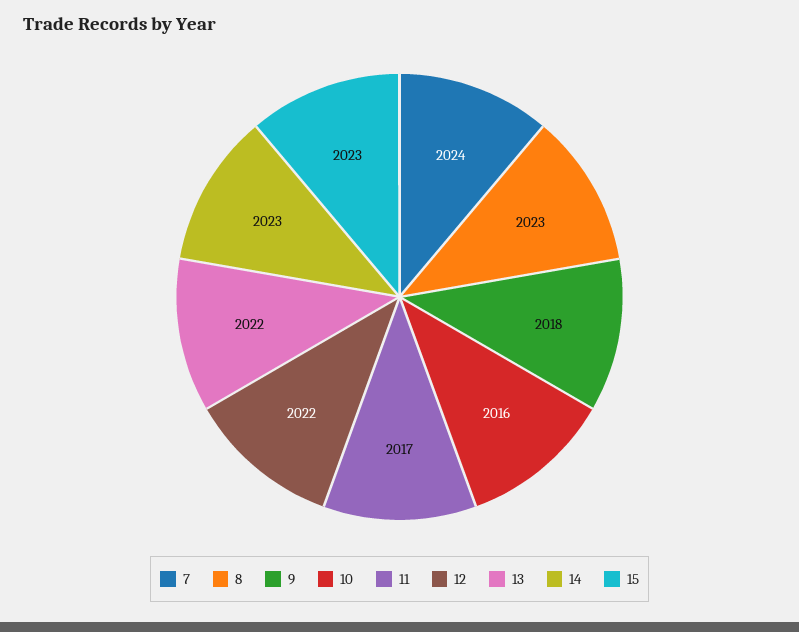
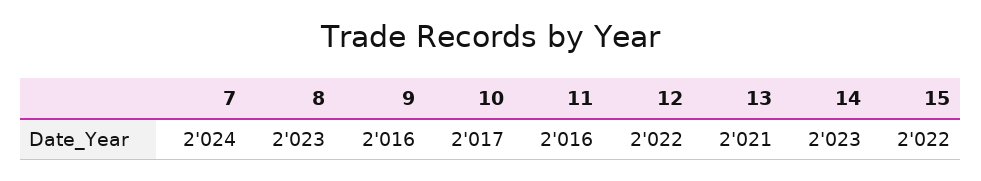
9: 2018 -> 2016
10: 2016 -> 2017
11: 2017 -> 2016
13: 2022 -> 2021
15: 2023 -> 2022

